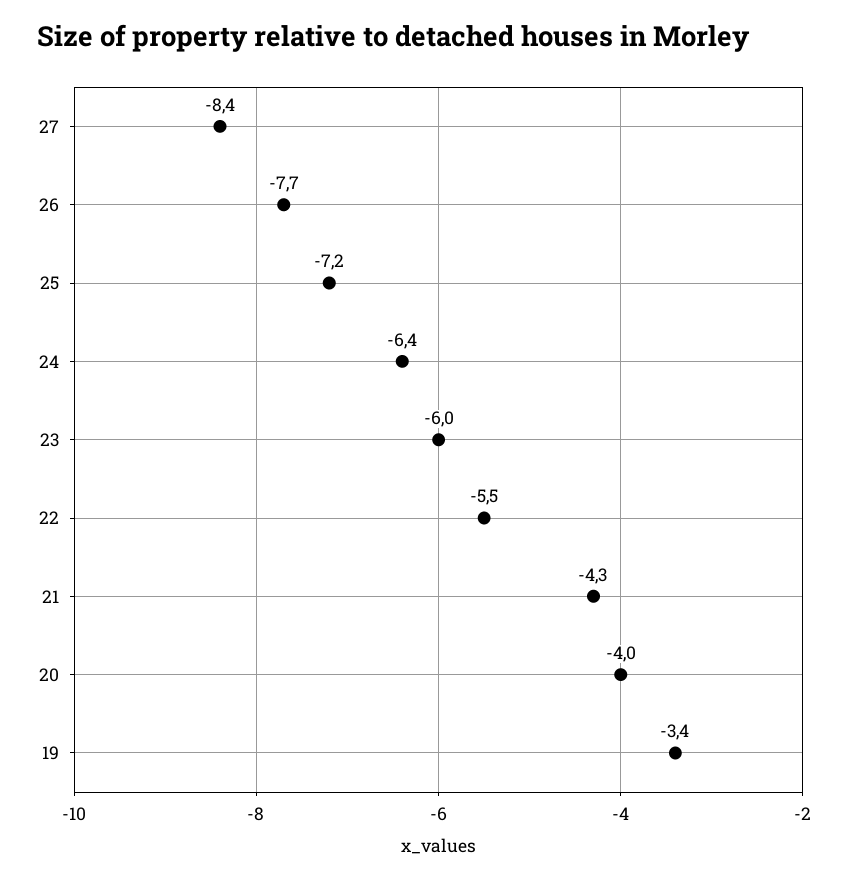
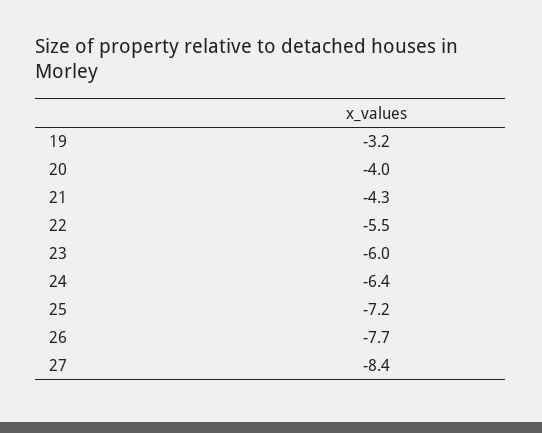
19: -3.4 -> -3.2

